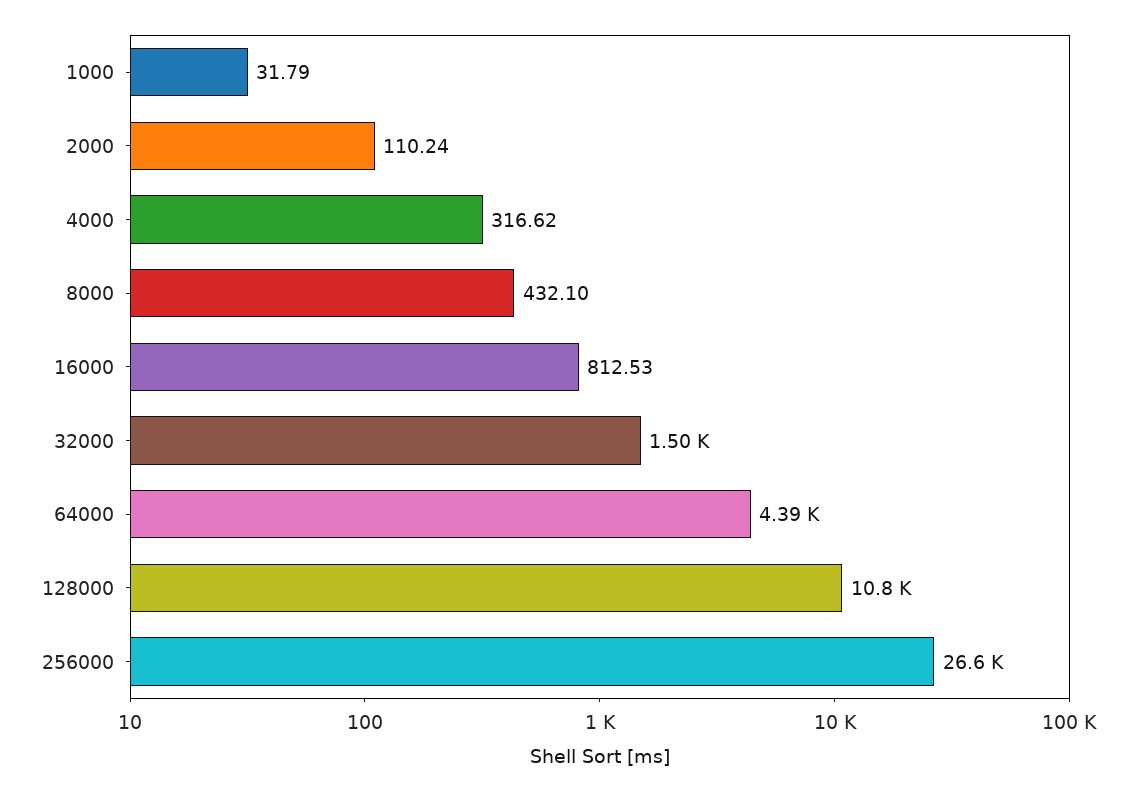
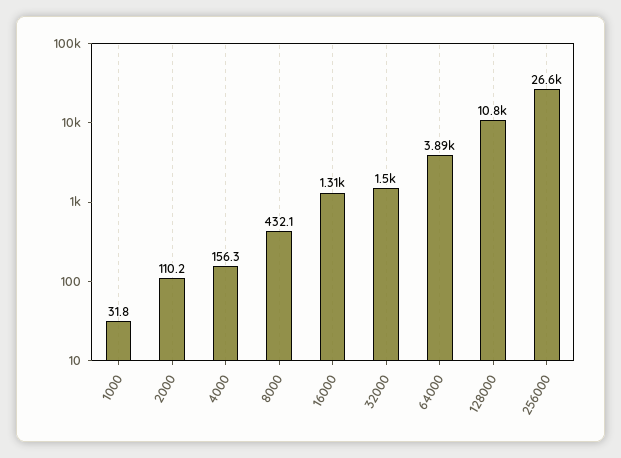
4000: 316.62 -> 156.3
16000: 812.53 -> 1310
64000: 4390 -> 3890

